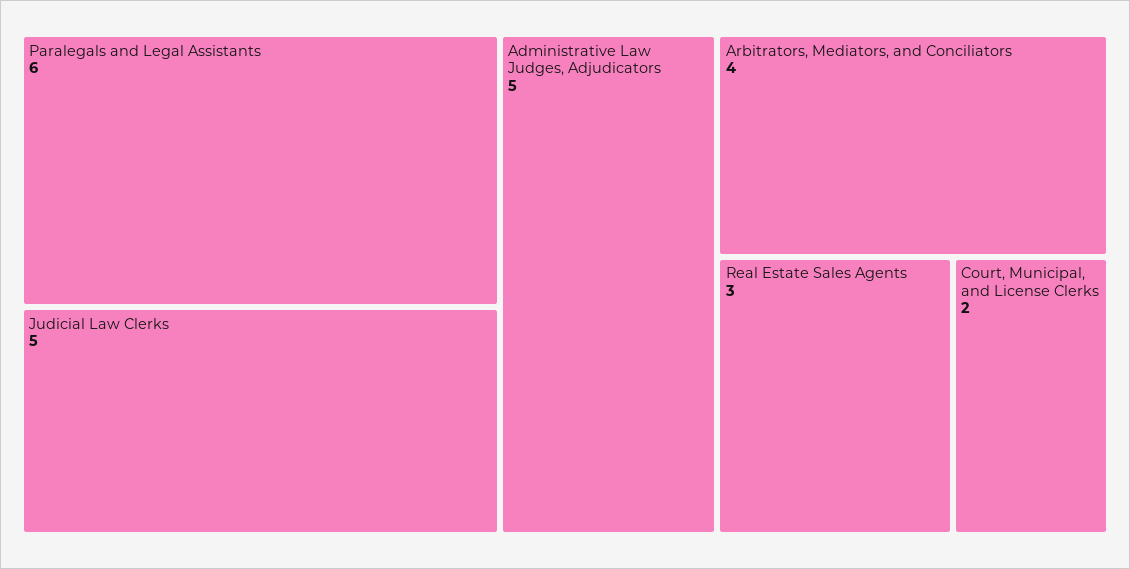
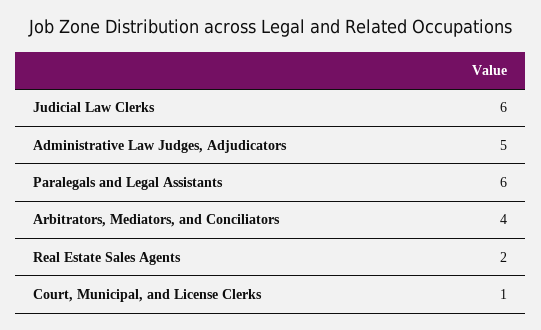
Judicial Law Clerks: 5 -> 6
Real Estate Sales Agents: 3 -> 2
Court, Municipal, and License Clerks: 2 -> 1

